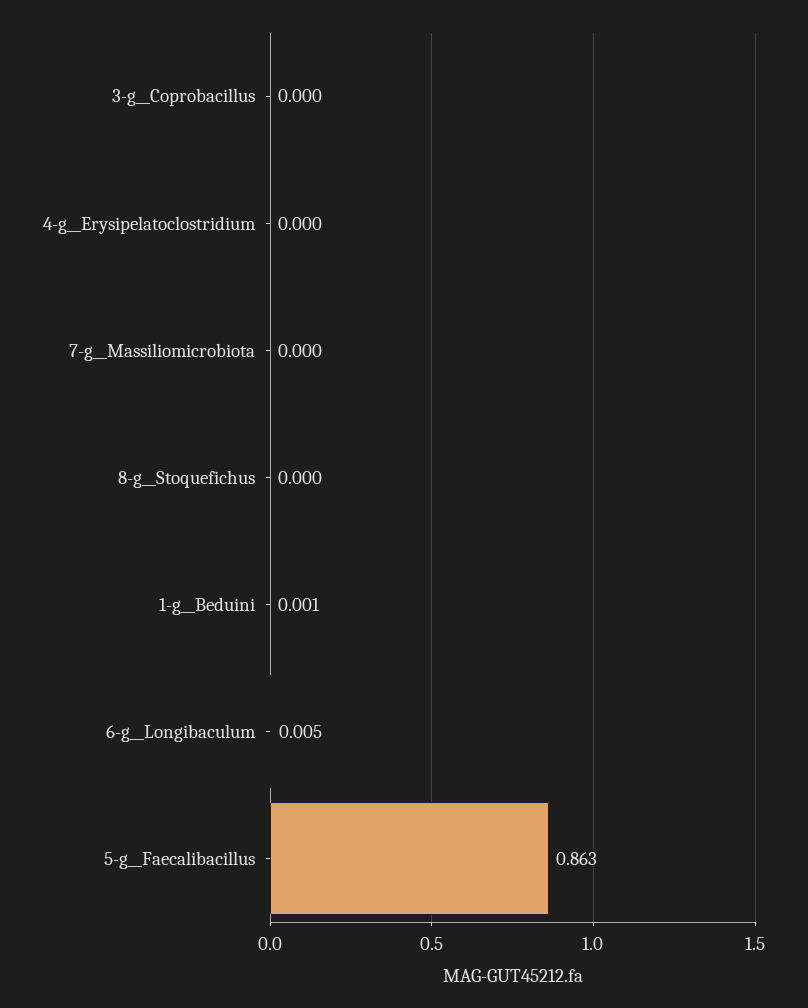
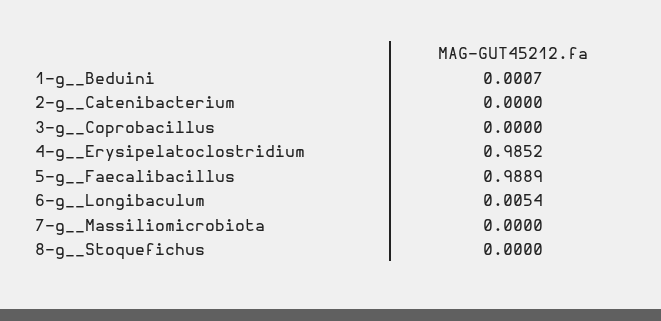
4-g__Erysipelatoclostridium: 0 -> 0.9852
5-g__Faecalibacillus: 0.863 -> 0.9889
2-g__Catenibacterium: none -> 0

